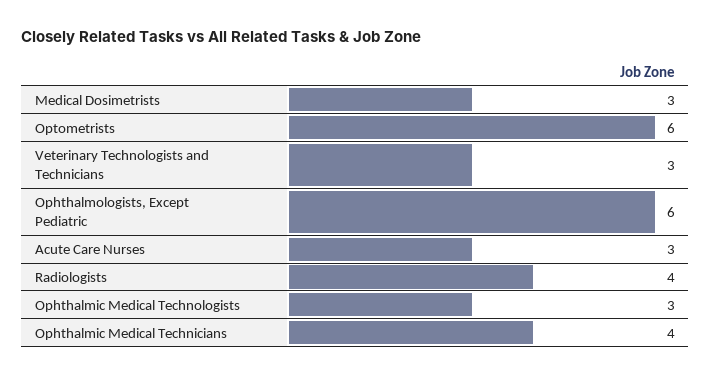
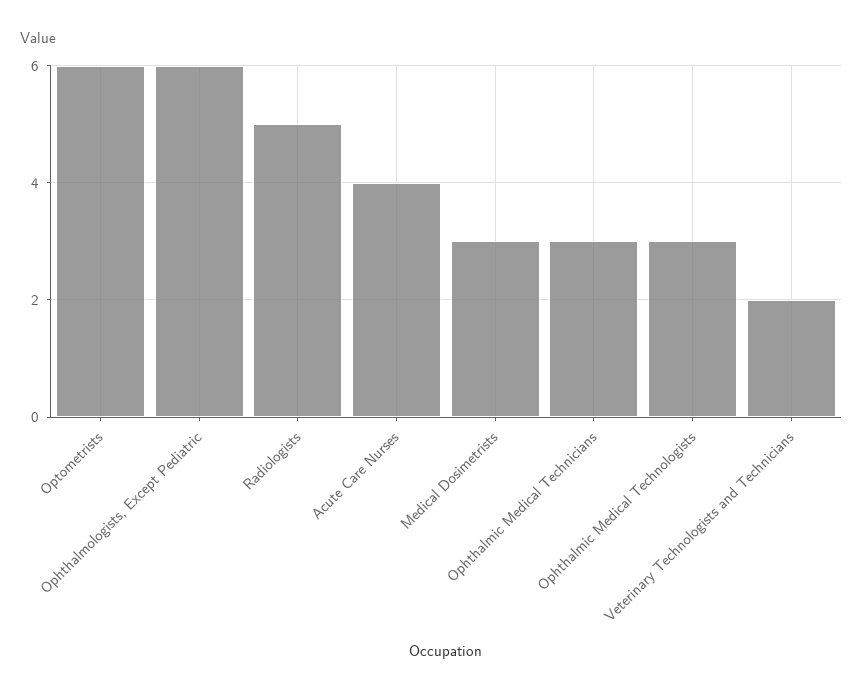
Veterinary Technologists and Technicians: 3 -> 2
Acute Care Nurses: 3 -> 4
Radiologists: 4 -> 5
Ophthalmic Medical Technicians: 4 -> 3

